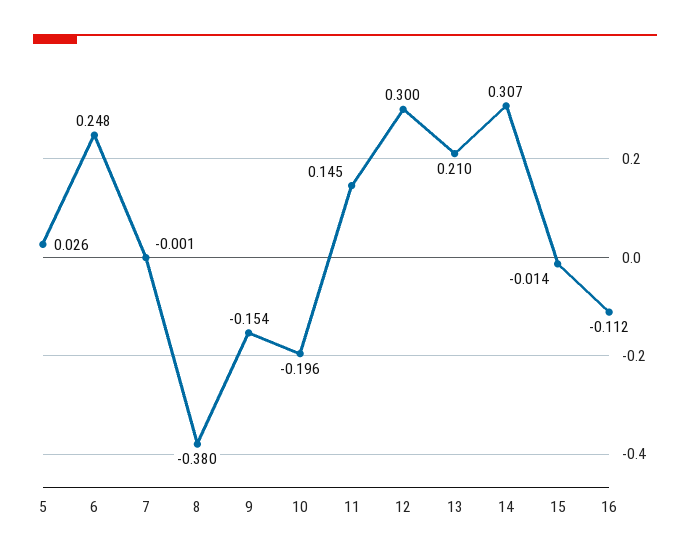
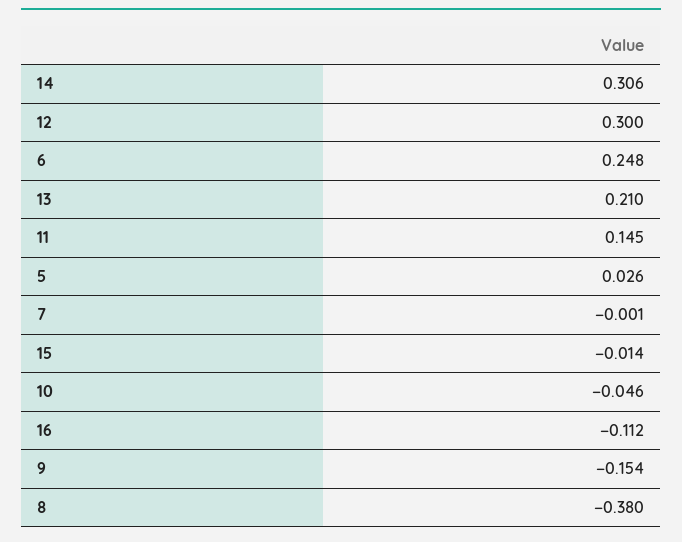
10: -0.196 -> -0.046
14: 0.307 -> 0.306

